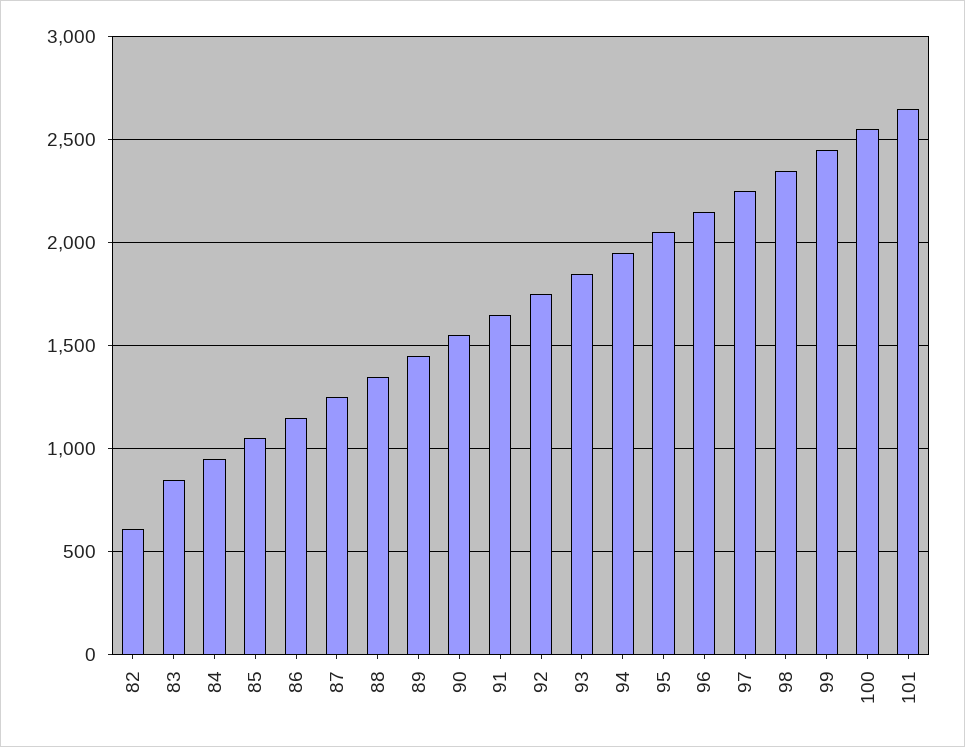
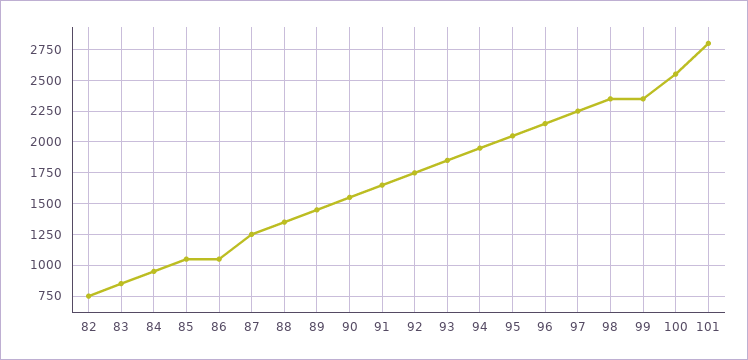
82: 600 -> 750
86: 1150 -> 1050
99: 2450 -> 2350
101: 2650 -> 2800

